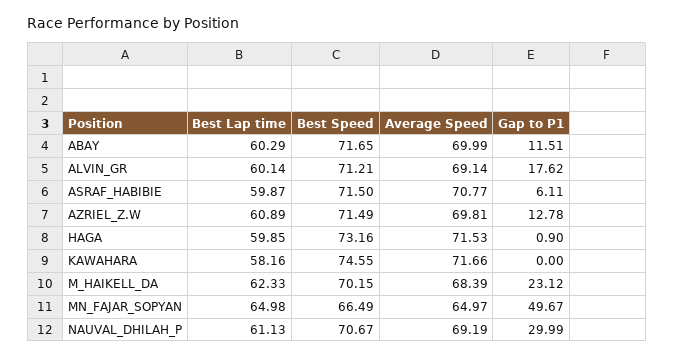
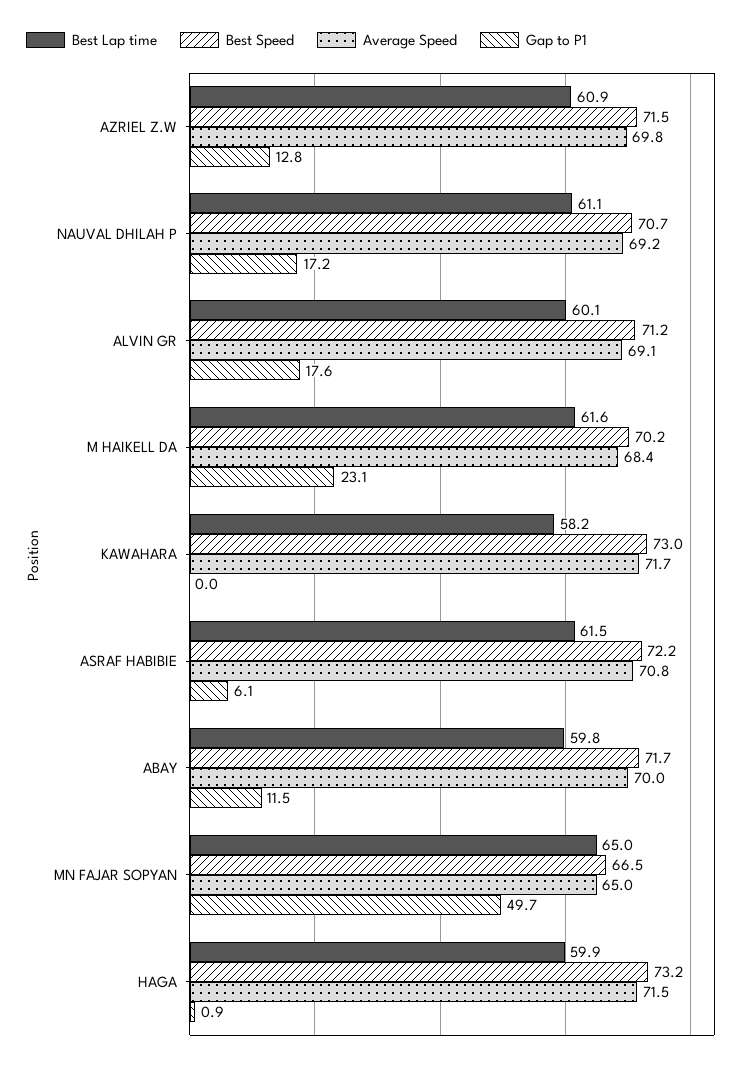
Best Lap time, ABAY: 60.29 -> 59.8
Best Lap time, ASRAF_HABIBIE: 59.87 -> 61.5
Best Speed, ASRAF_HABIBIE: 71.5 -> 72.2
Best Speed, KAWAHARA: 74.55 -> 73
Best Lap time, M_HAIKELL_DA: 62.33 -> 61.6
Gap to P1, NAUVAL_DHILAH_P: 29.99 -> 17.2

